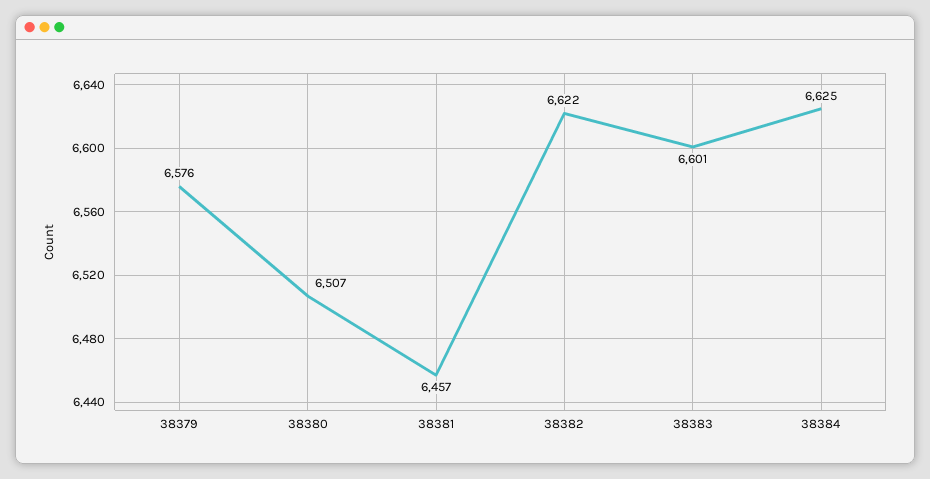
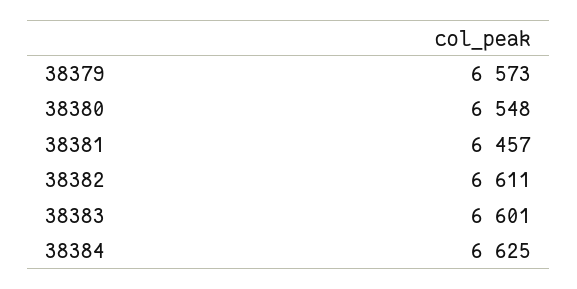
38379: 6576 -> 6573
38380: 6507 -> 6548
38382: 6622 -> 6611

